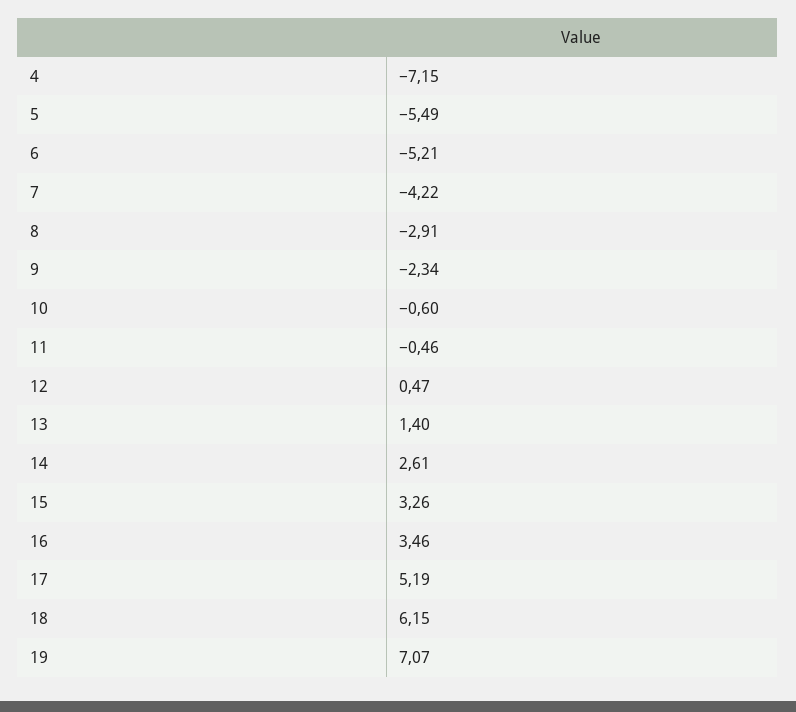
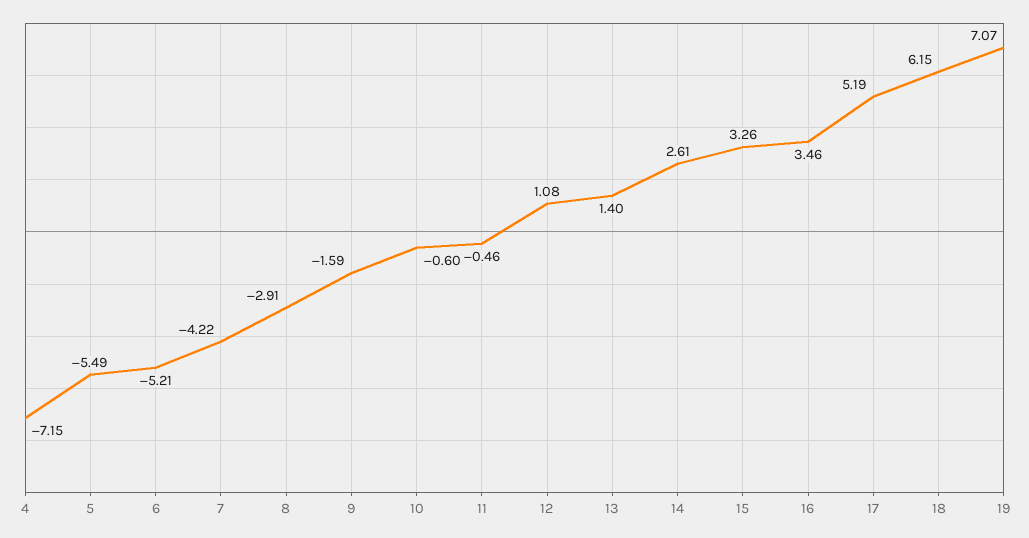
9: -2.34 -> -1.59
12: 0.47 -> 1.08

